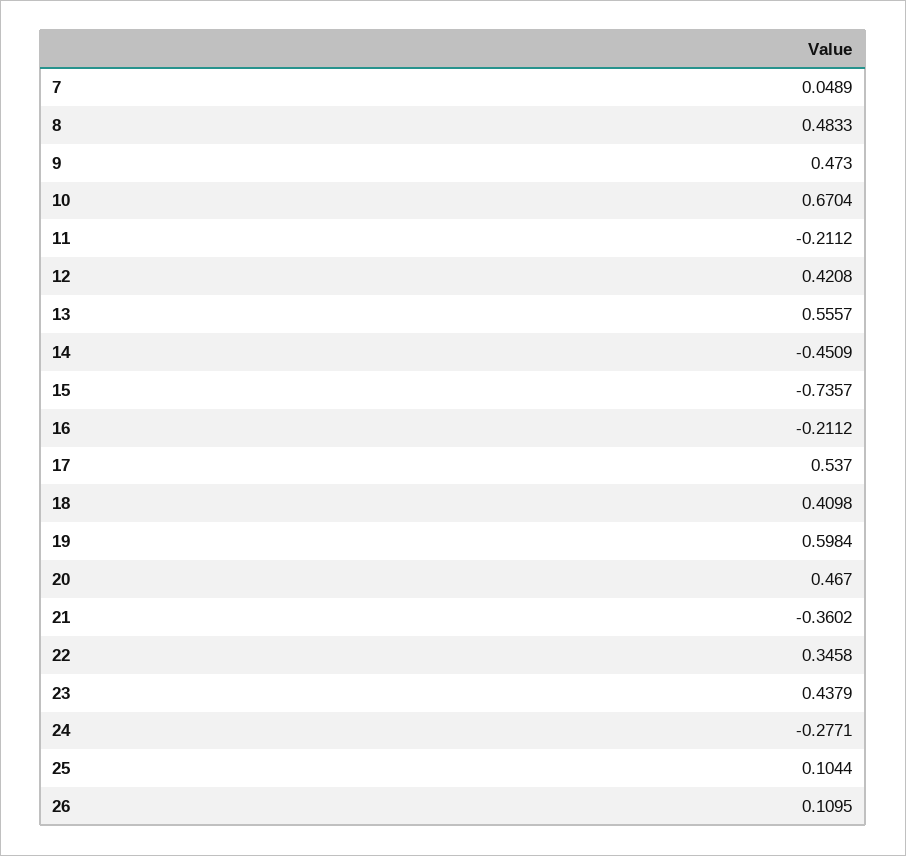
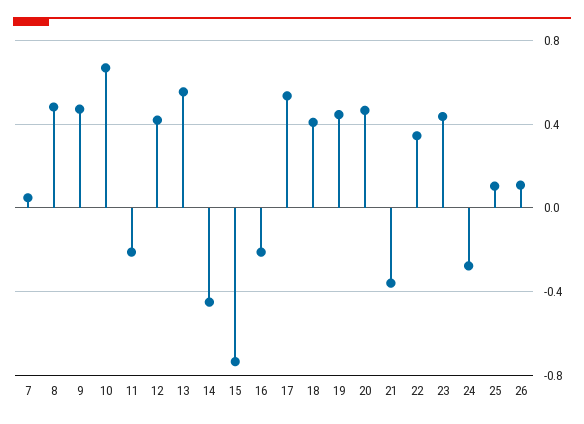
19: 0.5984 -> 0.45

